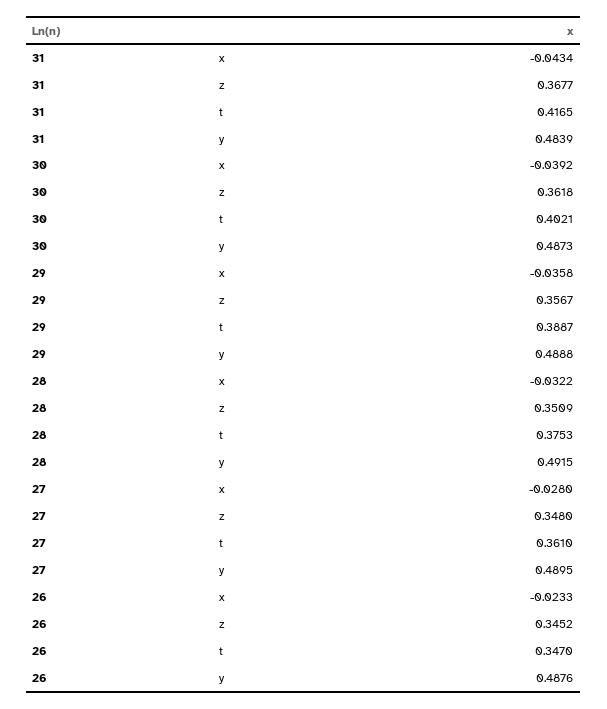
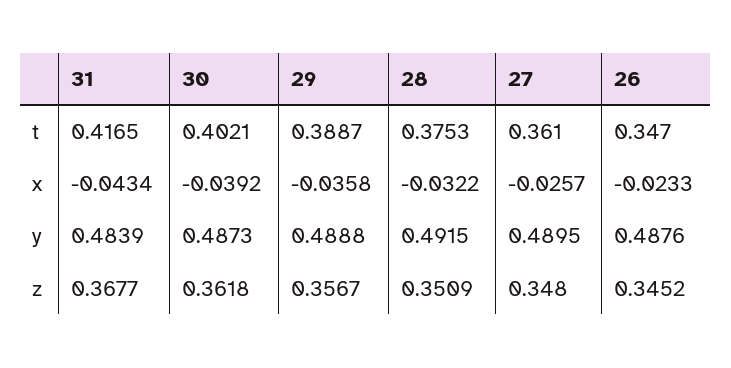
27, x: -0.028 -> -0.0257

